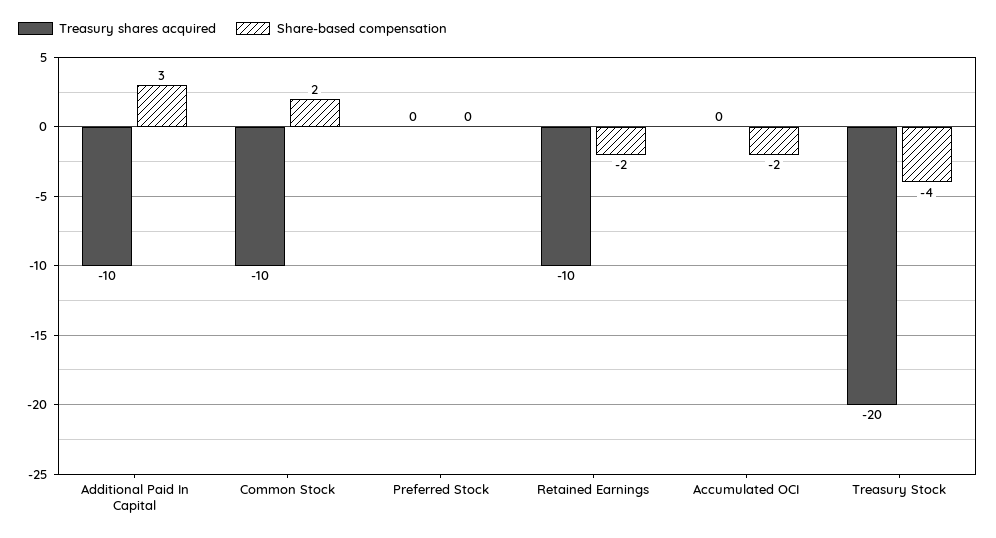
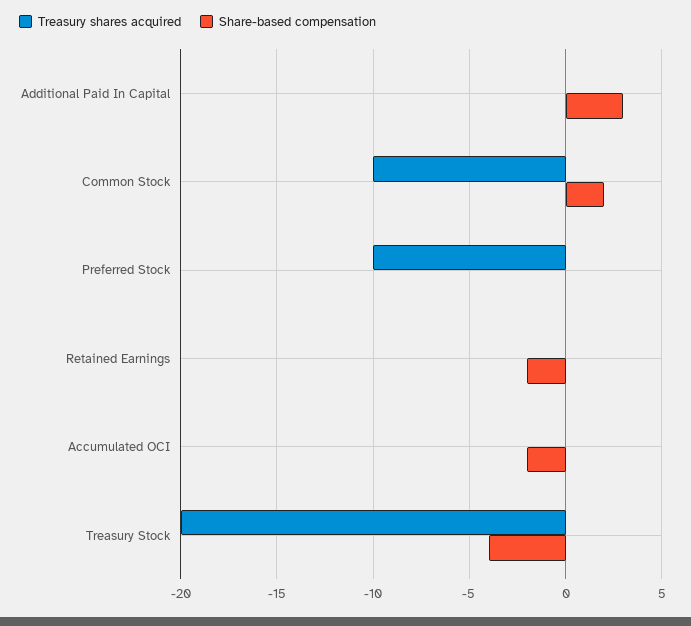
Treasury shares acquired, Additional Paid In Capital: -10 -> 0
Treasury shares acquired, Preferred Stock: 0 -> -10
Treasury shares acquired, Retained Earnings: -10 -> 0

